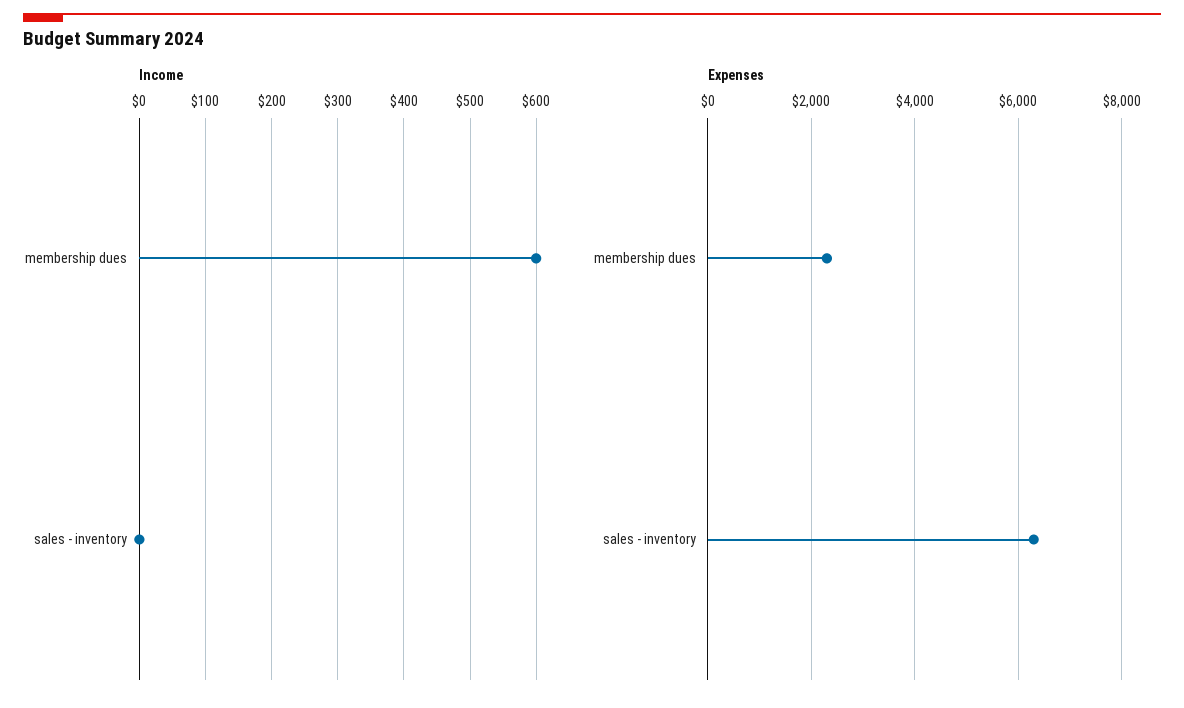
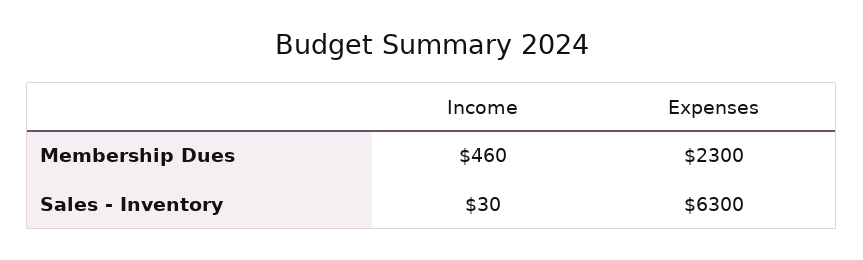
Income, membership dues: 600 -> 460
Income, sales - inventory: 0 -> 30

